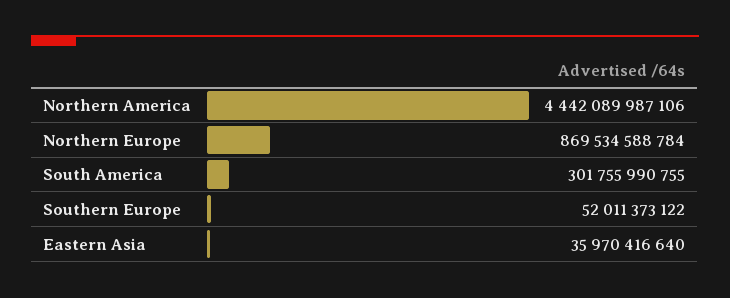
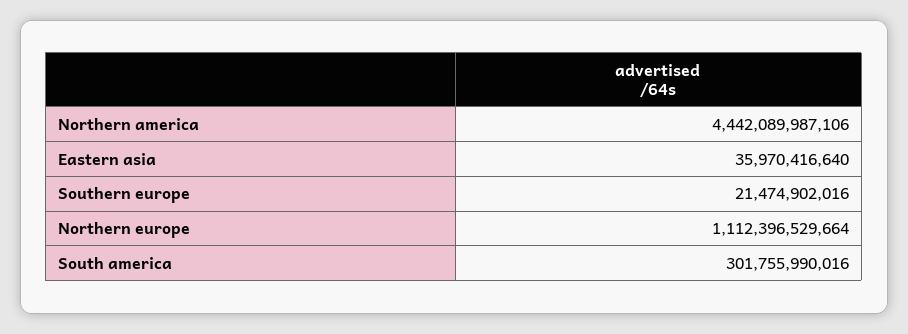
Northern Europe: 869534588784 -> 1112396529664
South America: 301755990755 -> 301755990016
Southern Europe: 52011373122 -> 21474902016

